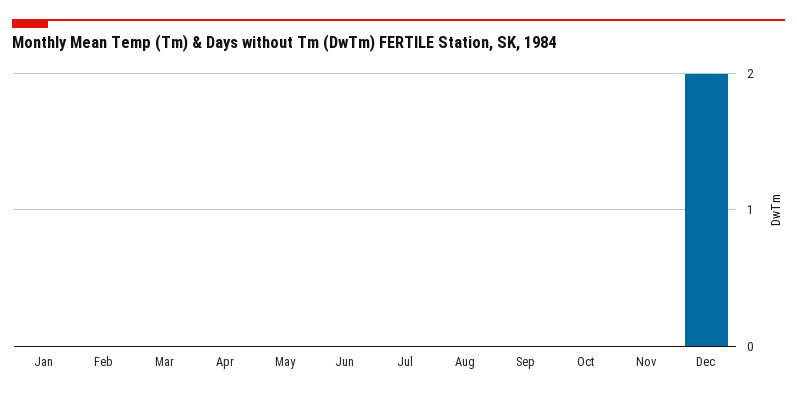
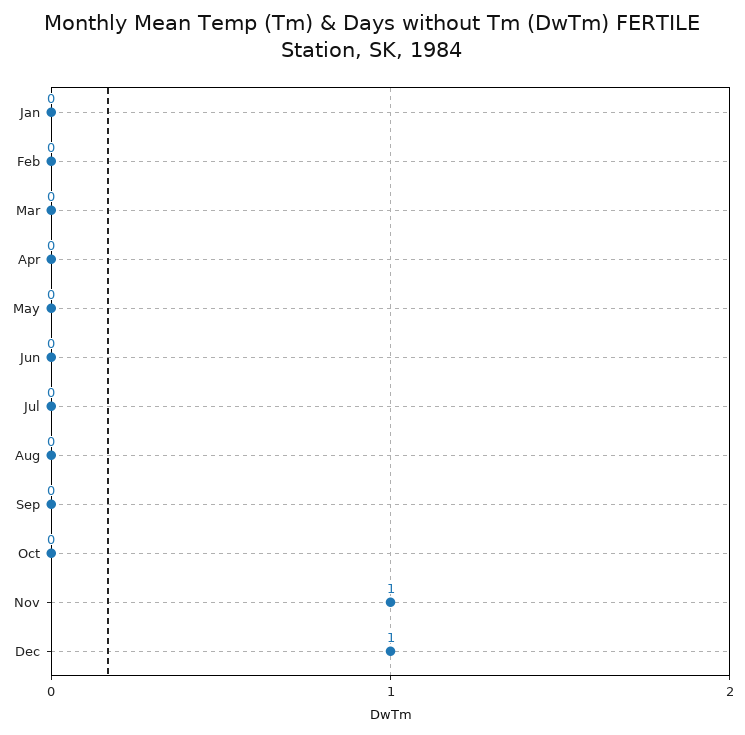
Nov: 0 -> 1
Dec: 2 -> 1

